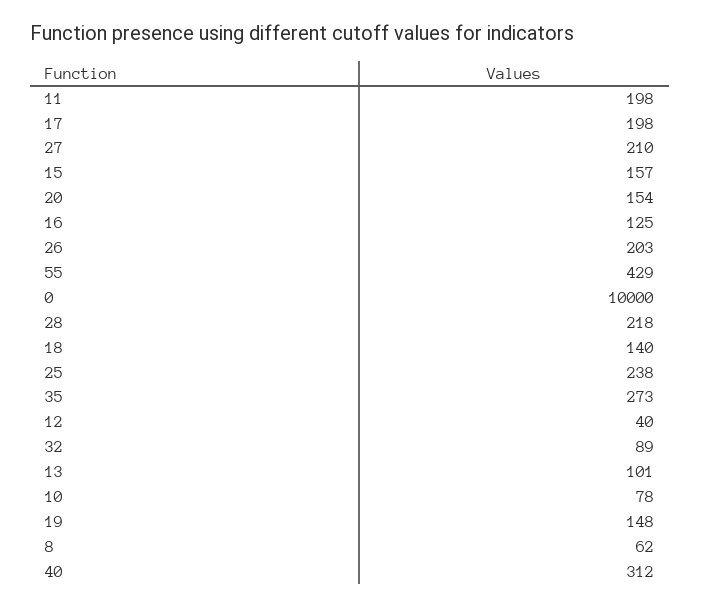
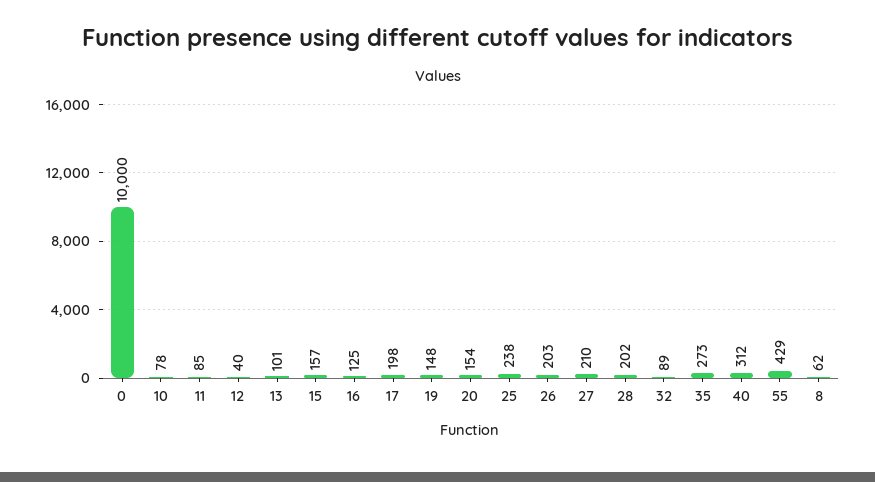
11: 198 -> 85
28: 218 -> 202
18: 140 -> none

